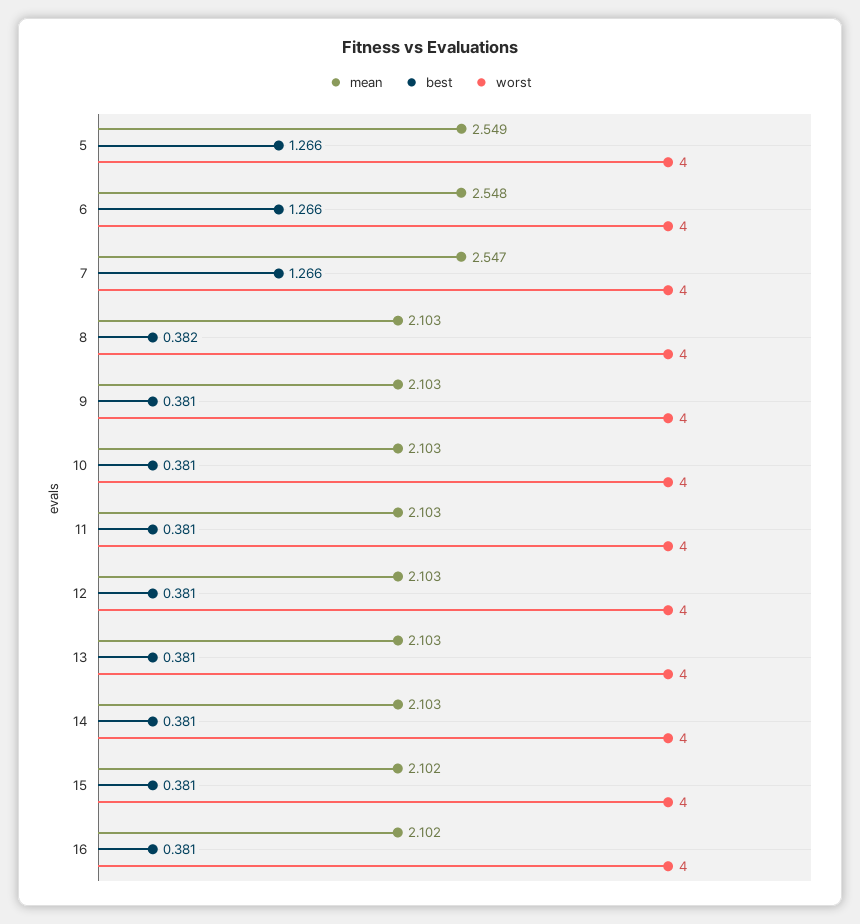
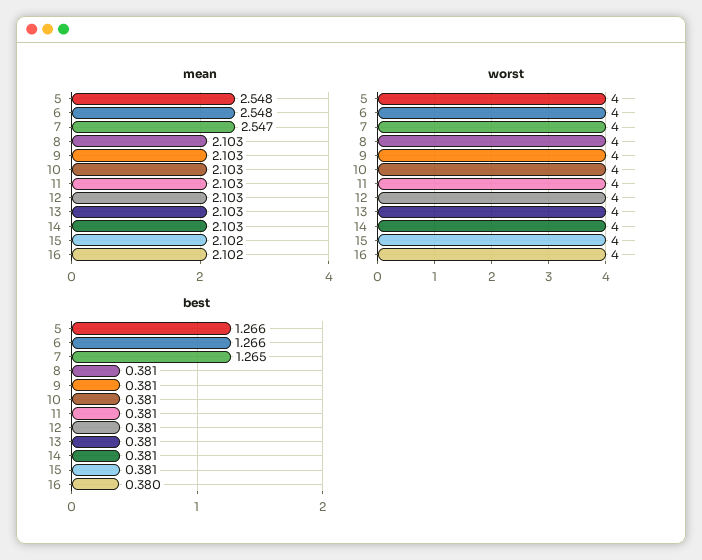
mean, 5: 2.549 -> 2.548
best, 7: 1.266 -> 1.265
best, 8: 0.382 -> 0.381
best, 16: 0.381 -> 0.38

